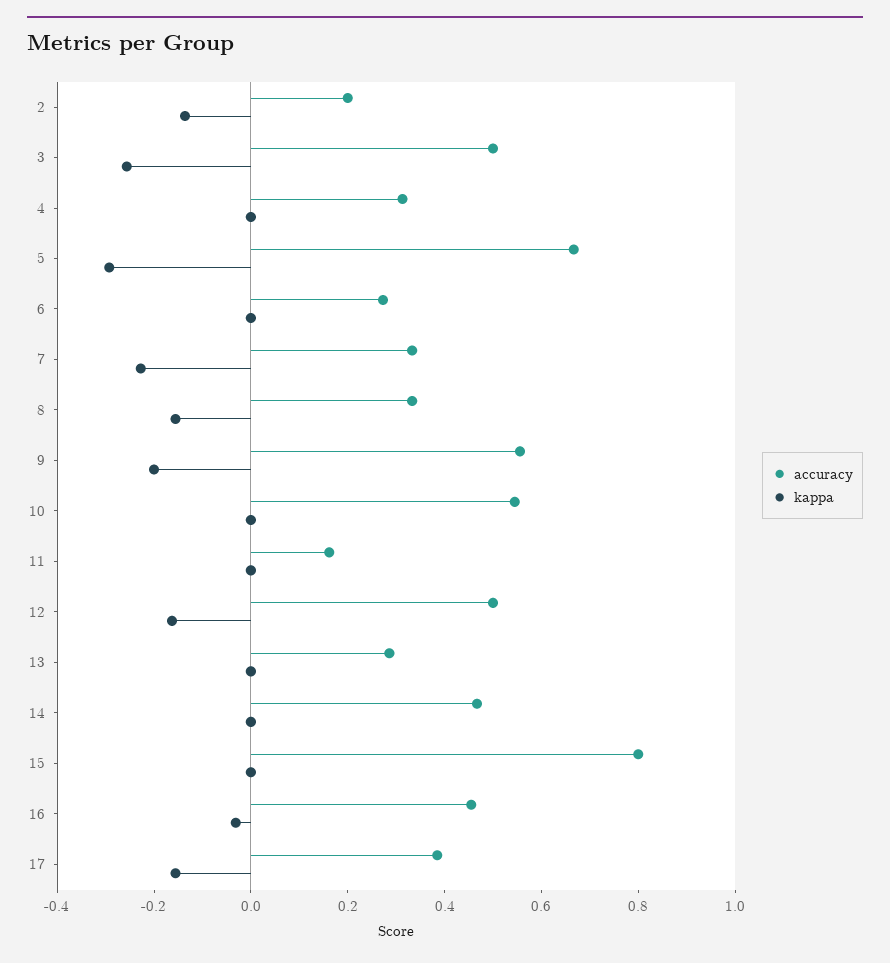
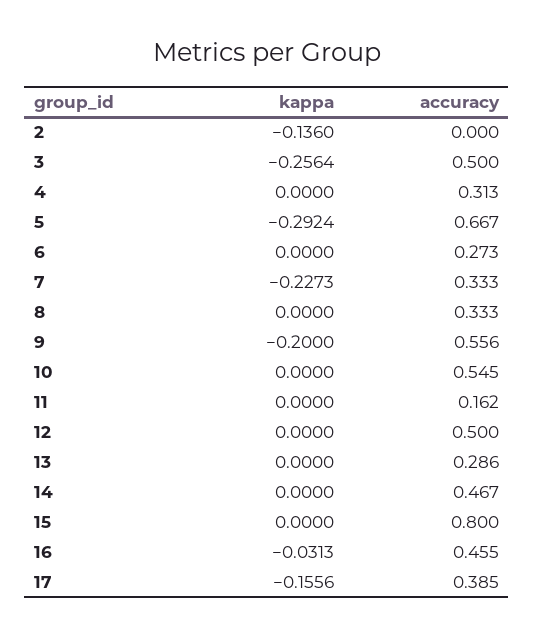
accuracy, 2: 0.2 -> 0
kappa, 8: -0.15 -> 0
kappa, 12: -0.15 -> 0

